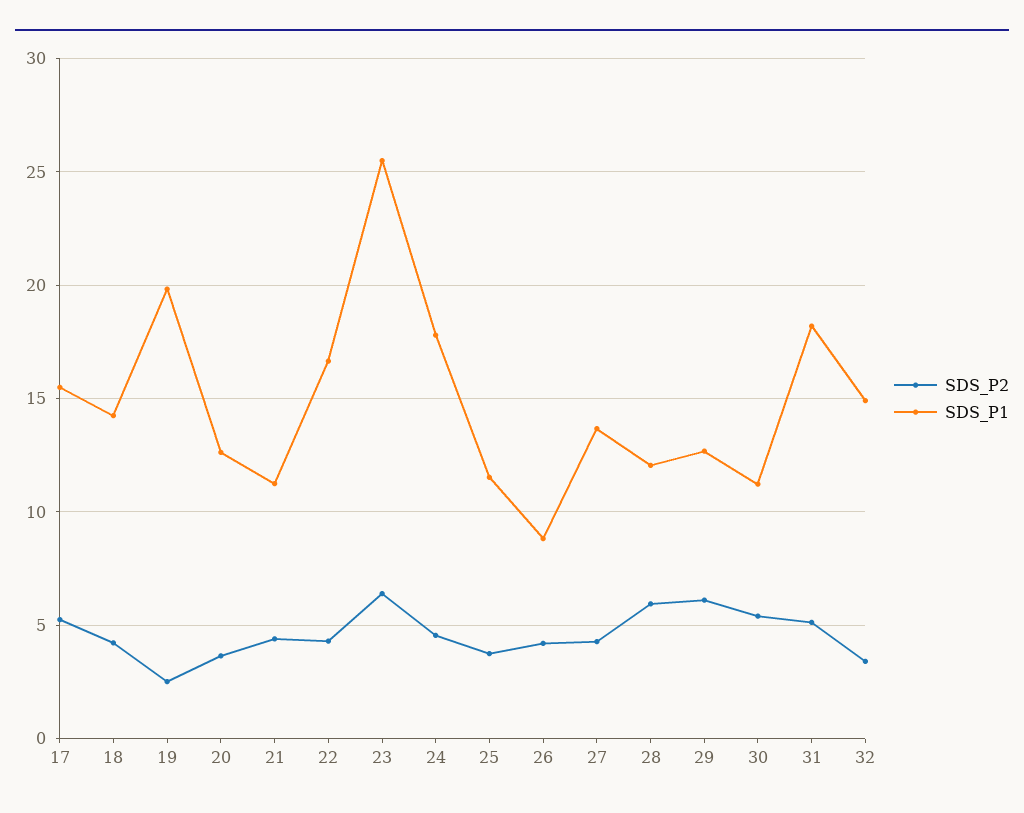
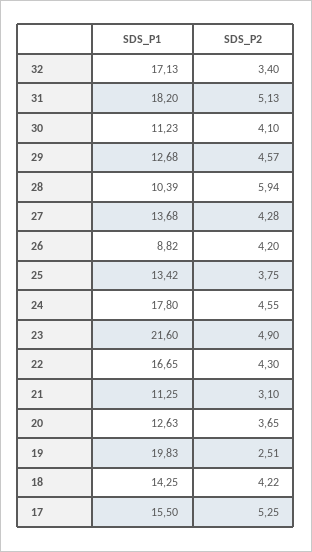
SDS_P2, 21: 4.5 -> 3.1
SDS_P2, 23: 6.5 -> 4.9
SDS_P1, 23: 25.5 -> 21.6
SDS_P1, 25: 11.5 -> 13.42
SDS_P1, 28: 12 -> 10.39
SDS_P2, 29: 6 -> 4.57
SDS_P2, 30: 5.5 -> 4.1
SDS_P1, 32: 15 -> 17.13

